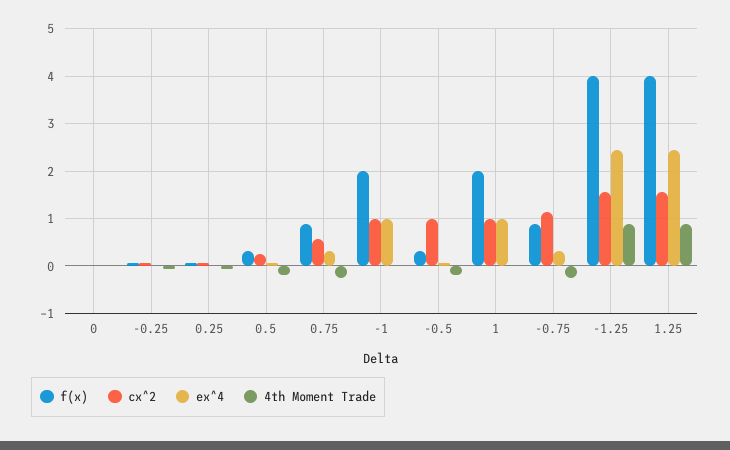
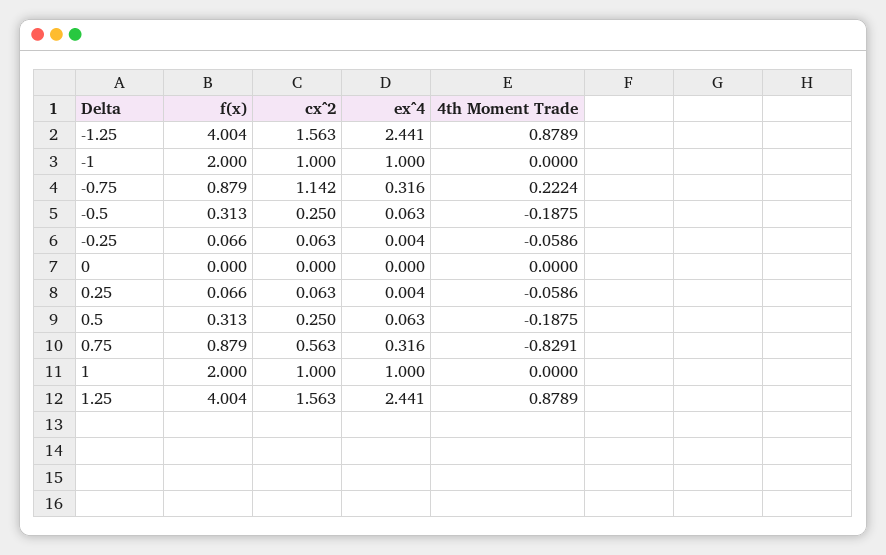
4th Moment Trade, 0.75: -0.2 -> -0.8291
cx^2, -0.5: 1 -> 0.25
4th Moment Trade, -0.75: -0.2 -> 0.2224

